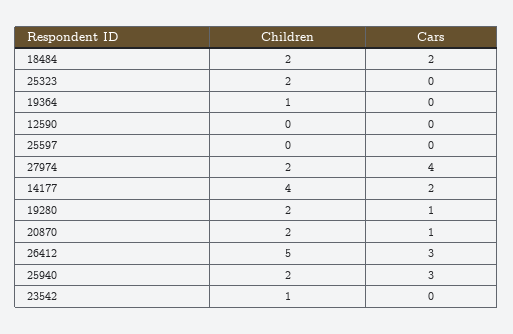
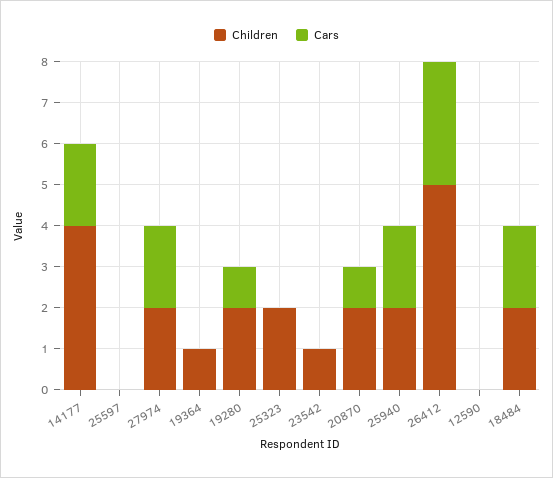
Cars, 27974: 4 -> 2
Cars, 25940: 3 -> 2

